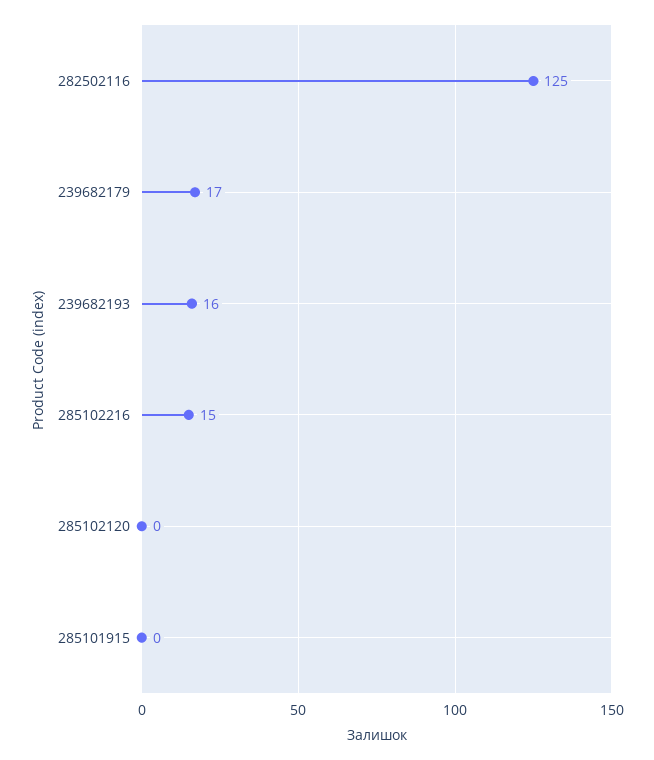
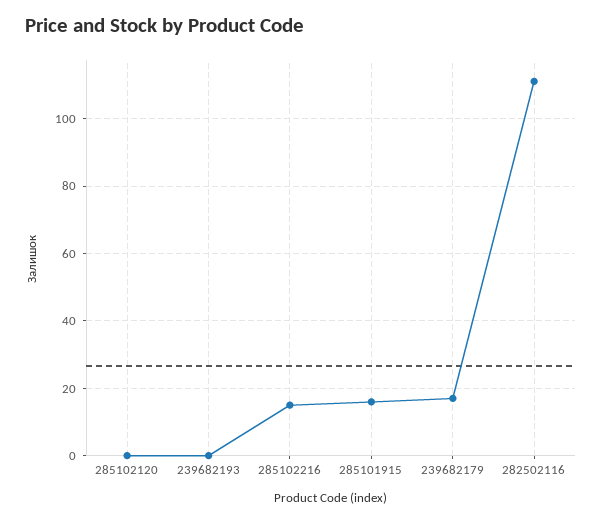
282502116: 125 -> 110
239682193: 16 -> 0
285101915: 0 -> 15

